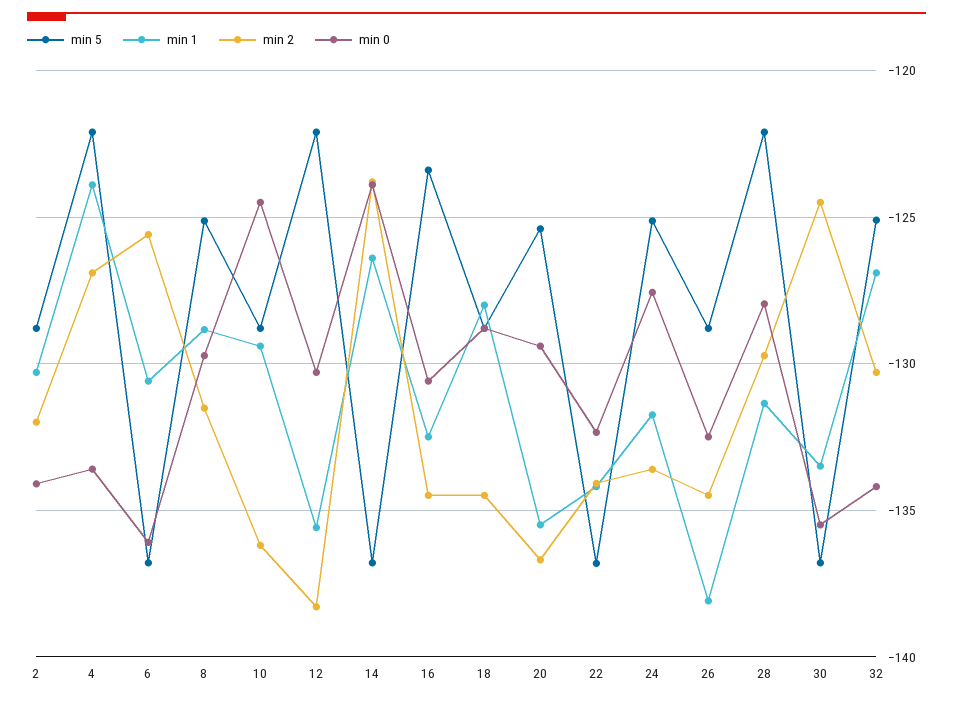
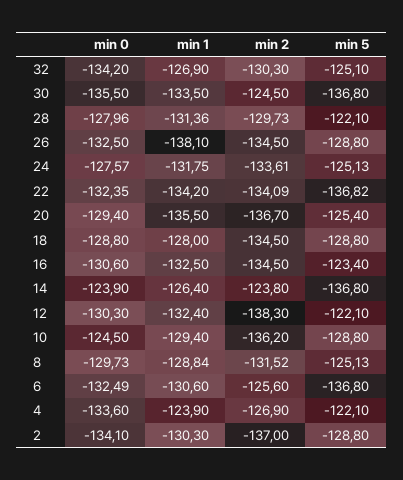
min 2, 2: -132 -> -137
min 0, 6: -136 -> -132.49
min 1, 12: -135.5 -> -132.4

